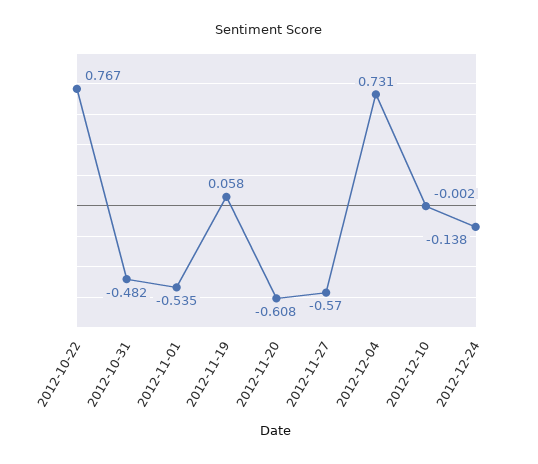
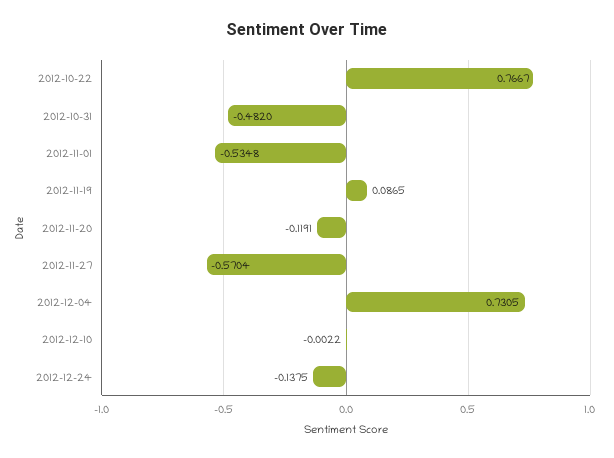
2012-11-19: 0.058 -> 0.0865
2012-11-20: -0.608 -> -0.1191

